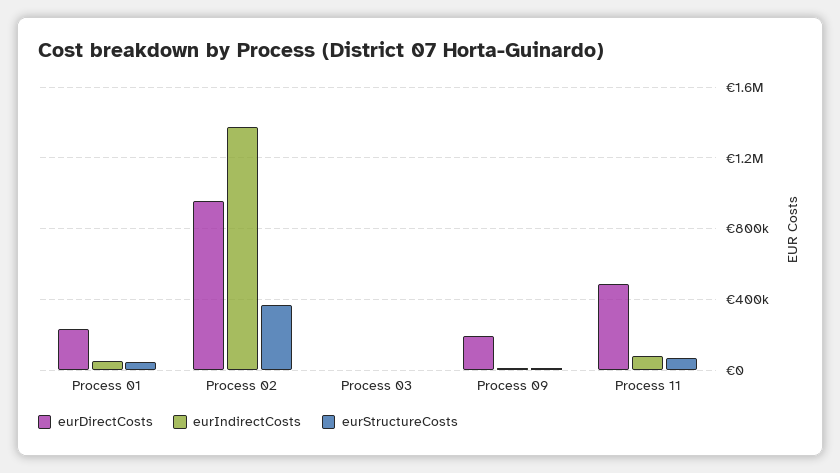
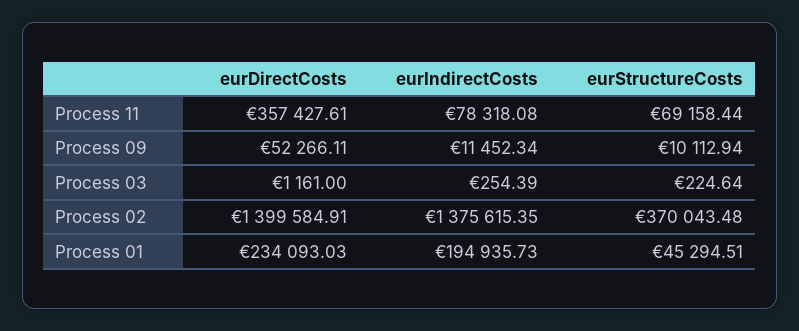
eurIndirectCosts, Process 01: 50000 -> 194935.73
eurDirectCosts, Process 02: 950000 -> 1399584.91
eurDirectCosts, Process 09: 200000 -> 52266.11
eurDirectCosts, Process 11: 500000 -> 357427.61

